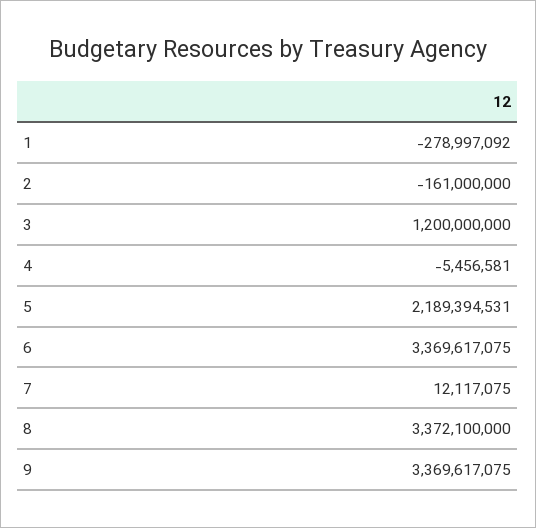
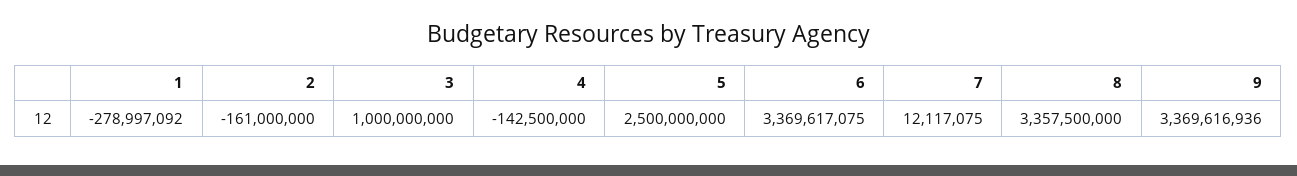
3: 1200000000 -> 1000000000
4: -5456581 -> -142500000
5: 2189394531 -> 2500000000
8: 3372100000 -> 3357500000
9: 3369617075 -> 3369616936

